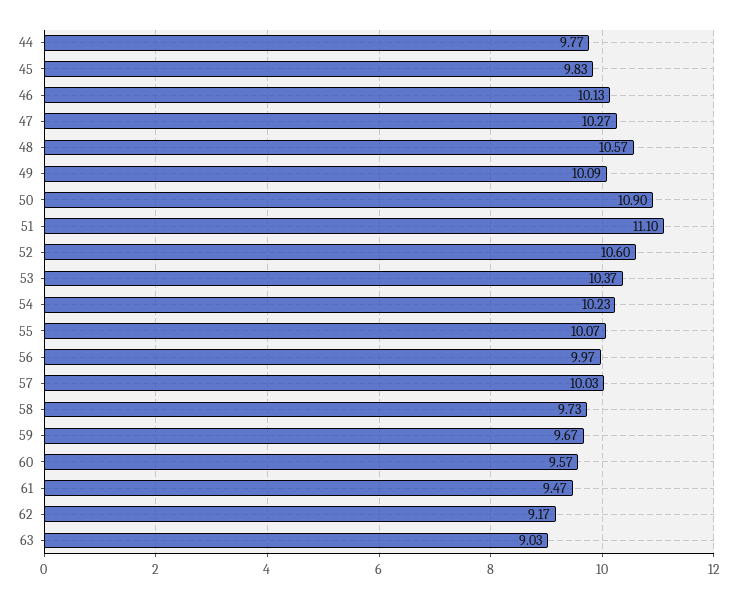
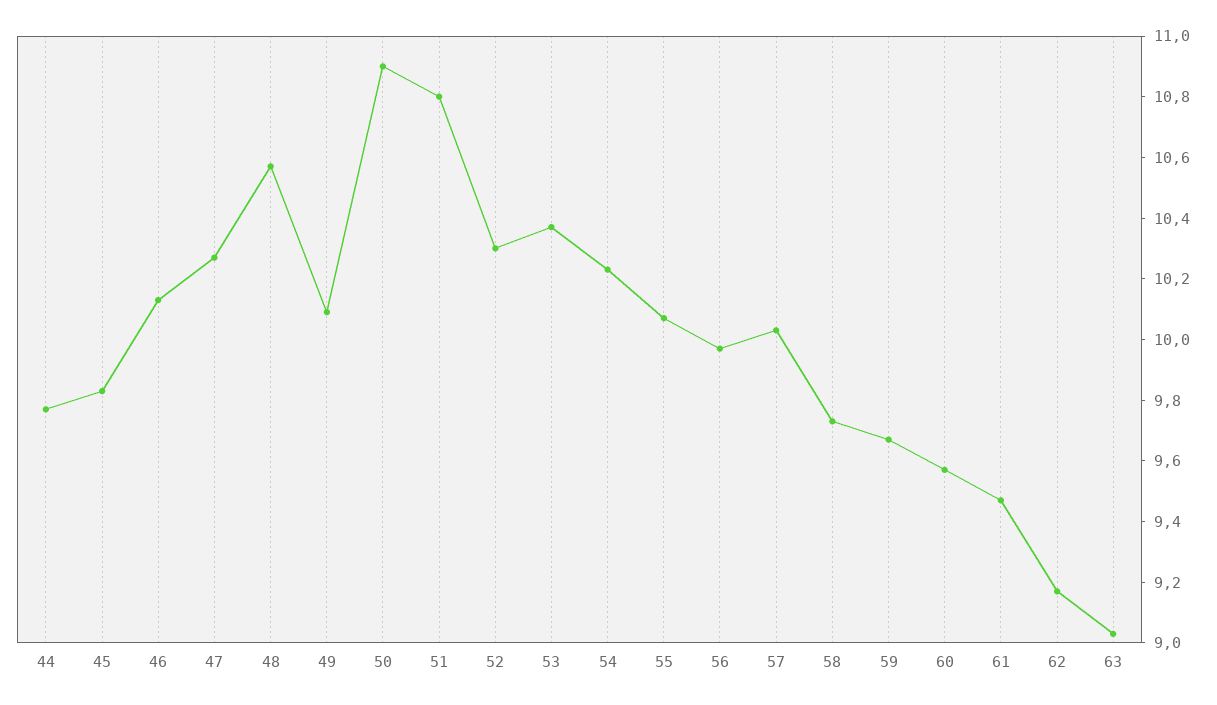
51: 11.1 -> 10.8
52: 10.6 -> 10.3

